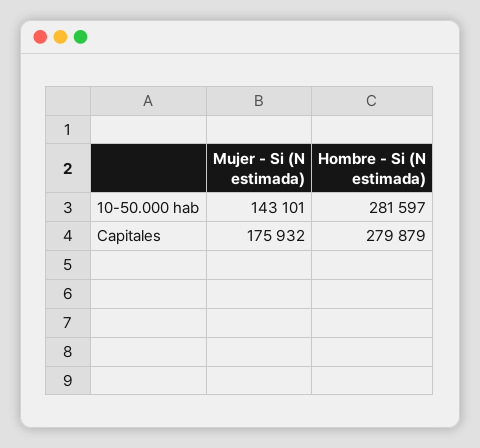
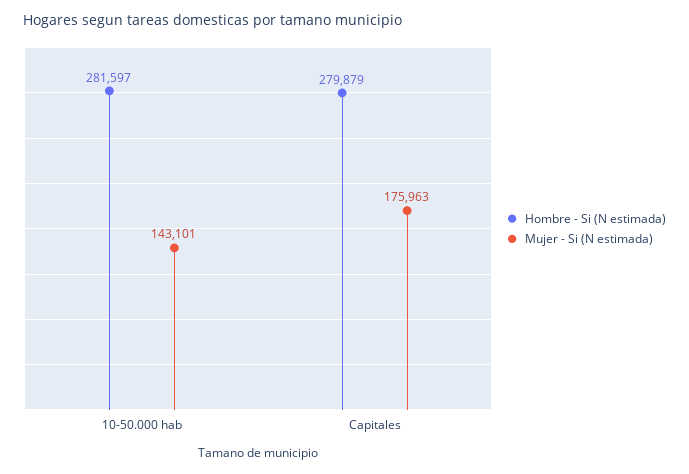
Mujer - Si (N estimada), Capitales: 175932 -> 175963

